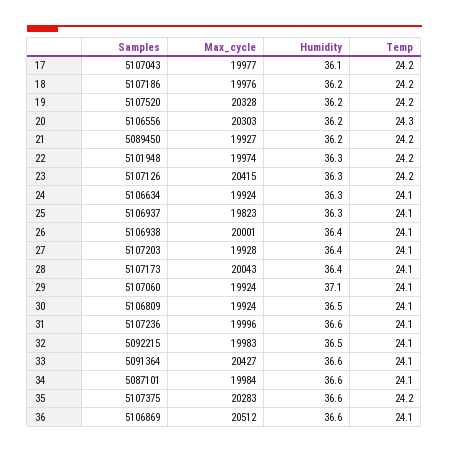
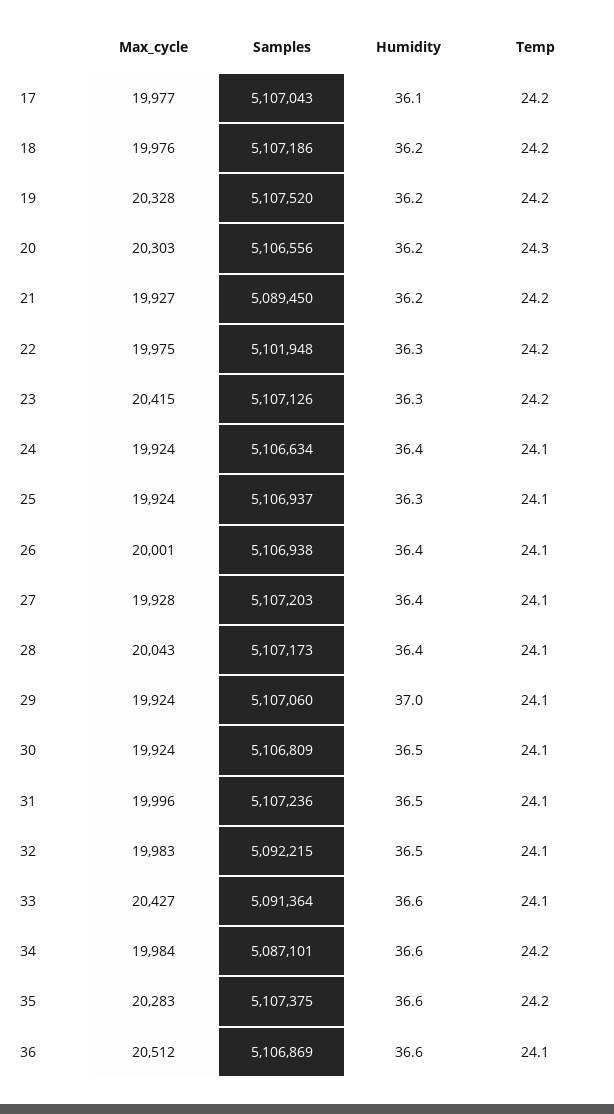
Max_cycle, 22: 19974 -> 19975
Humidity, 24: 36.3 -> 36.4
Max_cycle, 25: 19823 -> 19924
Humidity, 29: 37.1 -> 37
Humidity, 31: 36.6 -> 36.5
Temp, 34: 24.1 -> 24.2

